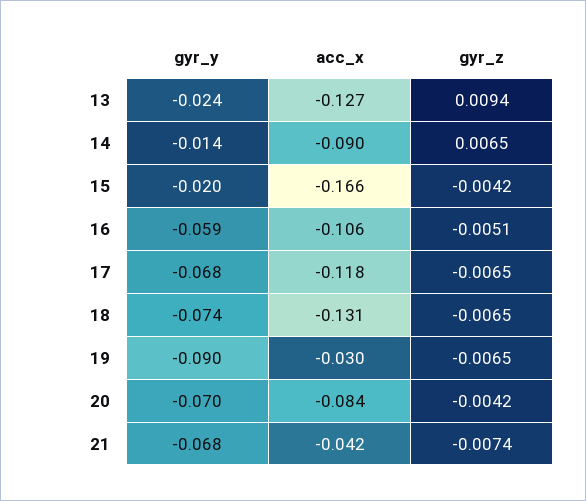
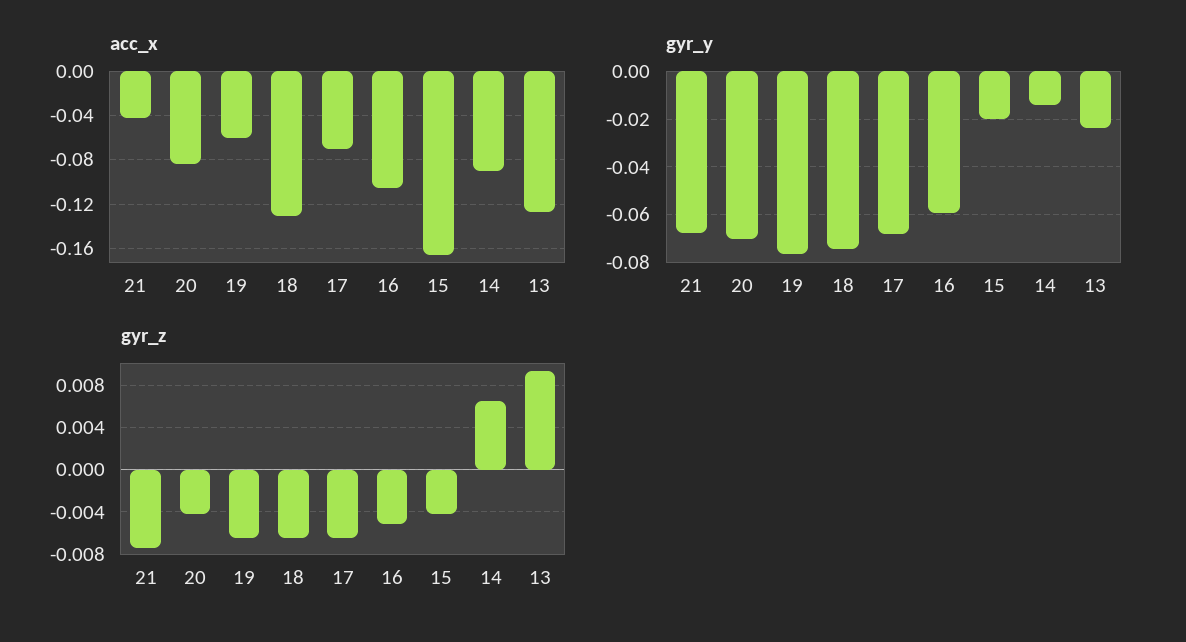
acc_x, 17: -0.118 -> -0.07
gyr_y, 19: -0.09 -> -0.075
acc_x, 19: -0.03 -> -0.06

